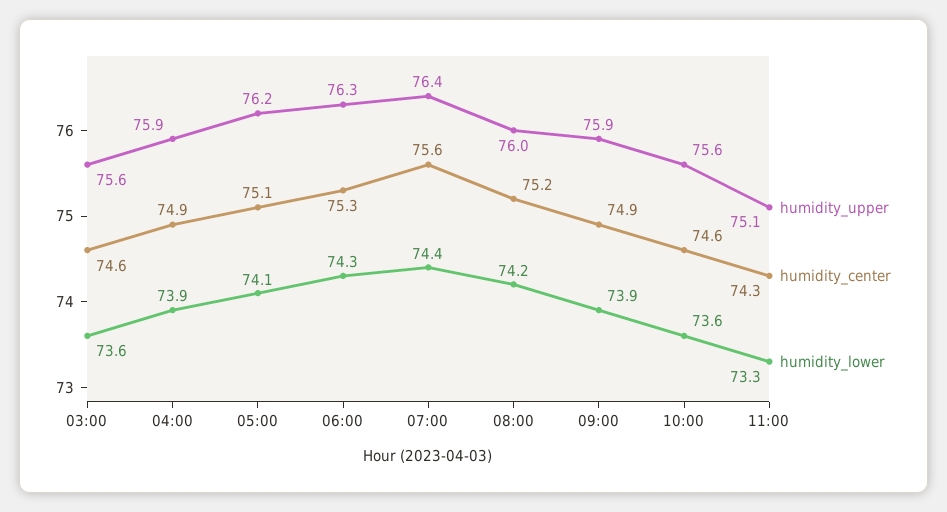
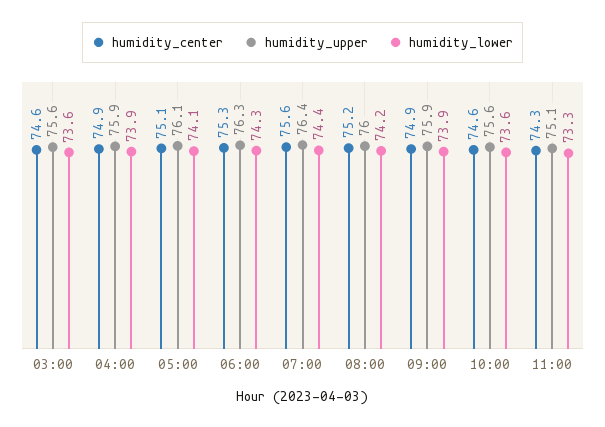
humidity_upper, 05:00: 76.2 -> 76.1

